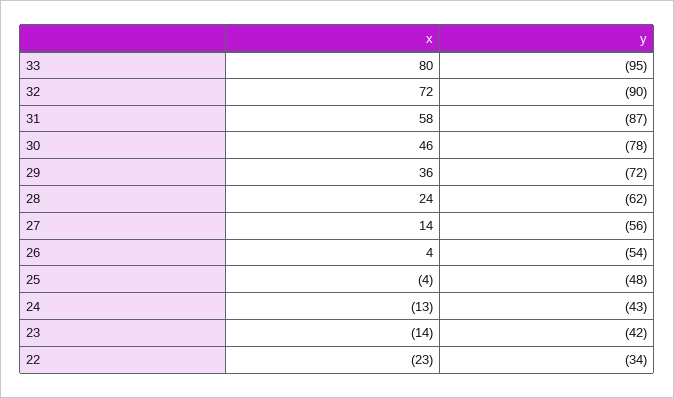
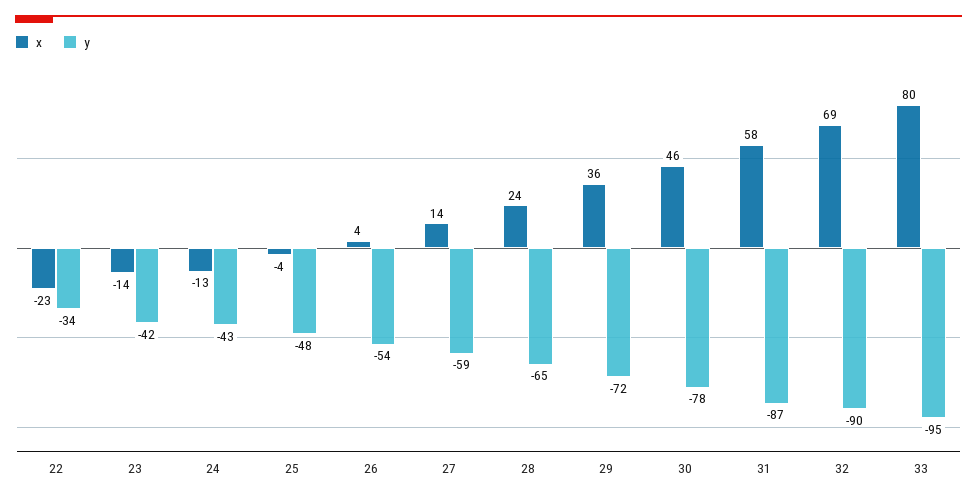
x, 32: 72 -> 69
y, 28: -62 -> -65
y, 27: -56 -> -59

